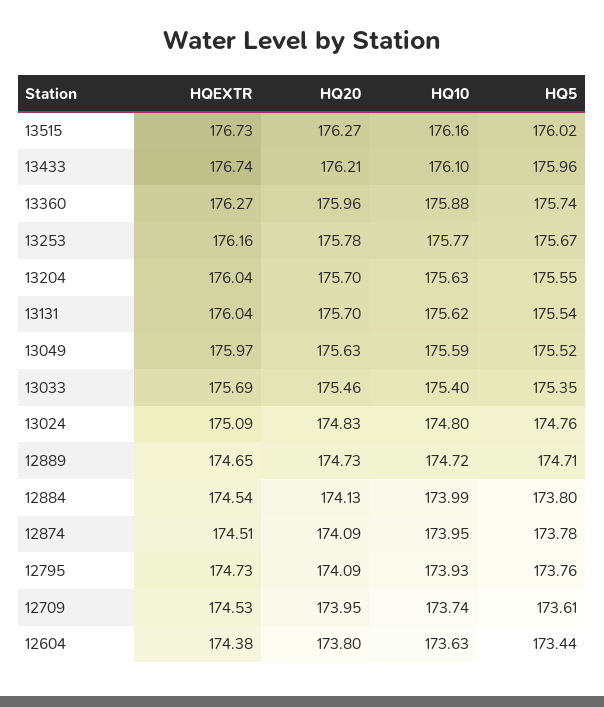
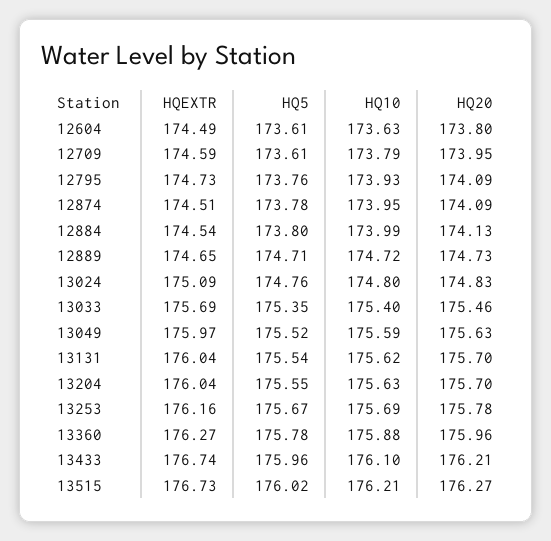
HQ10, 13515: 176.16 -> 176.21
HQ5, 13360: 175.74 -> 175.78
HQ10, 13253: 175.77 -> 175.69
HQEXTR, 12709: 174.53 -> 174.59
HQ10, 12709: 173.74 -> 173.79
HQEXTR, 12604: 174.38 -> 174.49
HQ5, 12604: 173.44 -> 173.61

